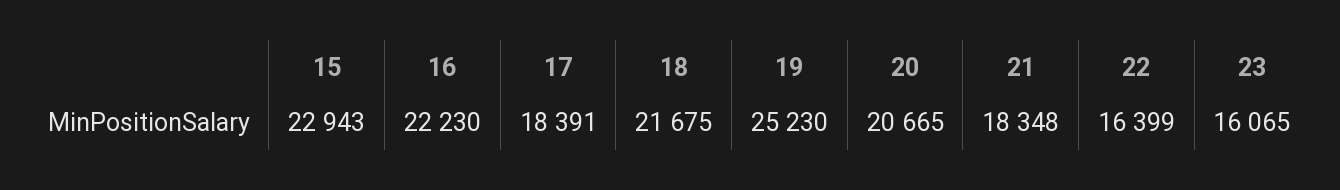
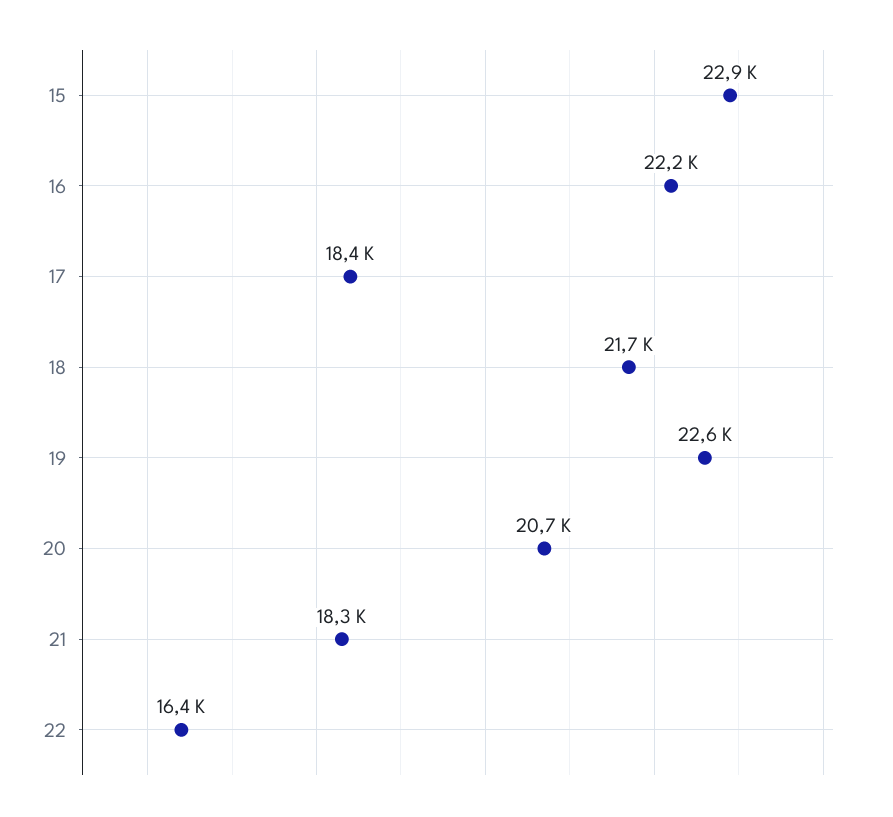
19: 25230 -> 22600
23: 16065 -> none

